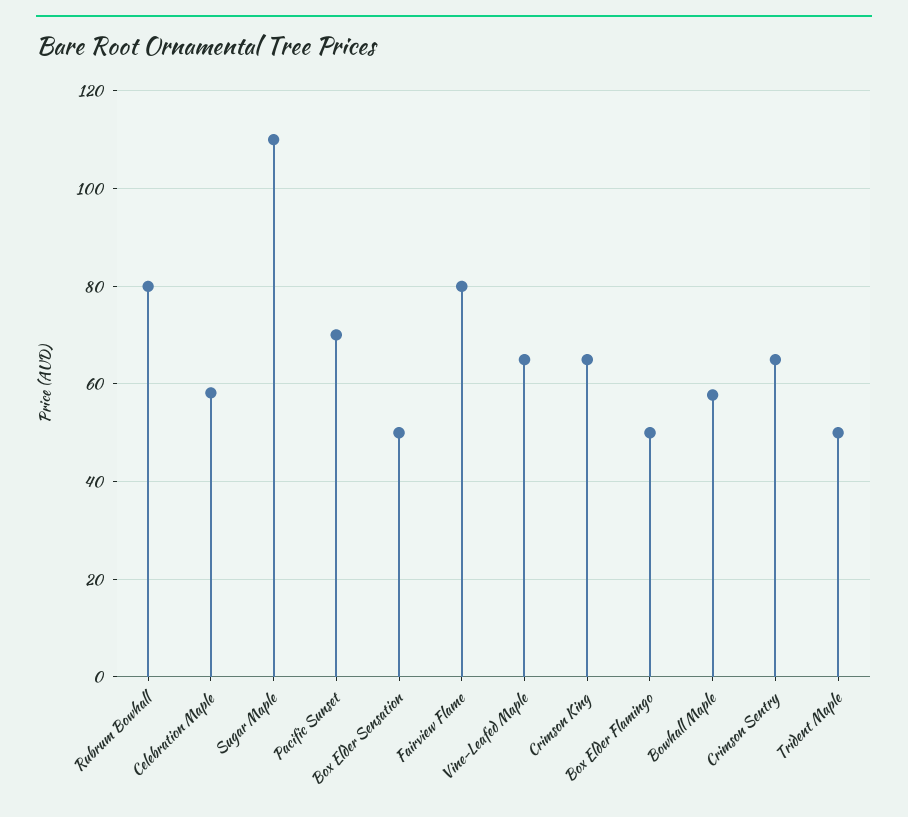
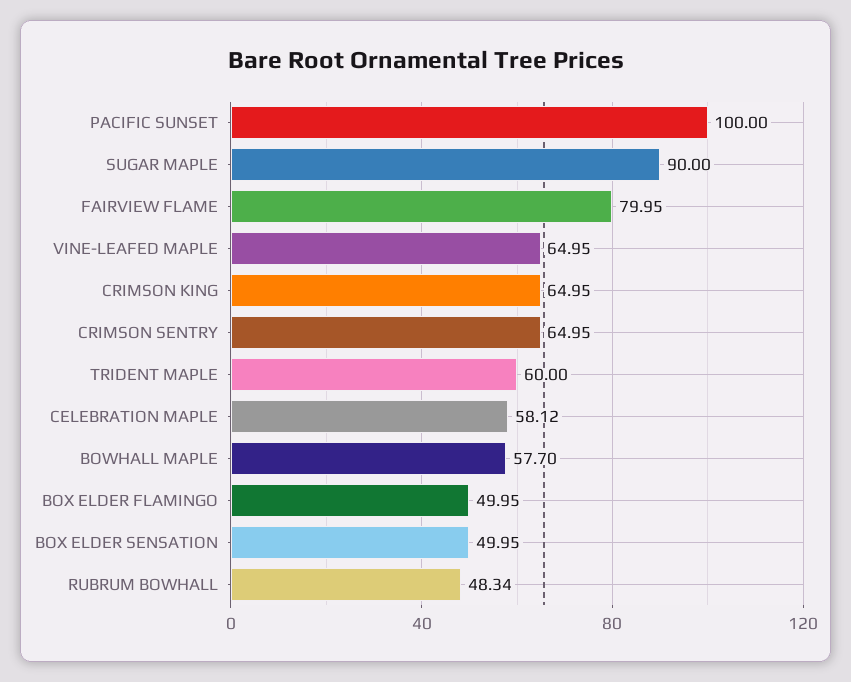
Rubrum Bowhall: 80 -> 48.34
Sugar Maple: 110 -> 90
Pacific Sunset: 70 -> 100
Trident Maple: 50 -> 60

